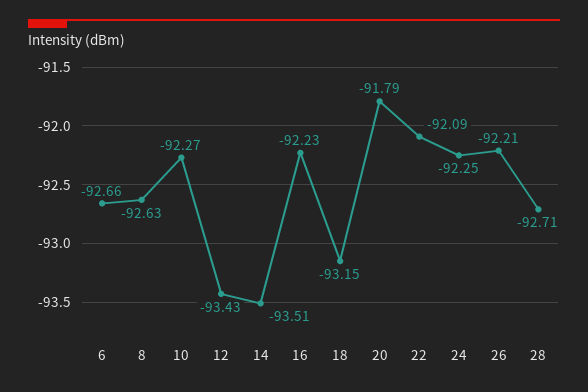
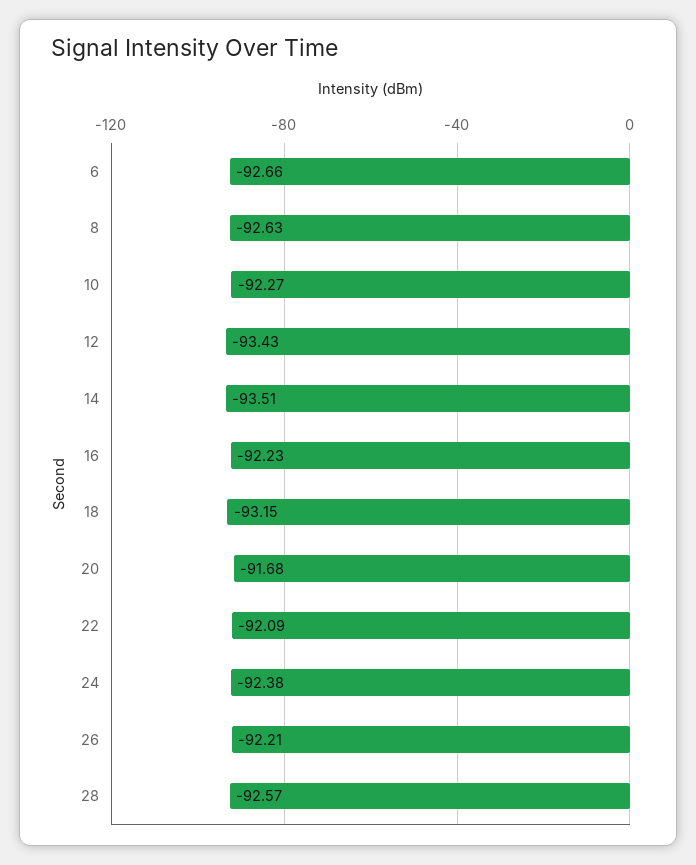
20: -91.79 -> -91.68
24: -92.25 -> -92.38
28: -92.71 -> -92.57

